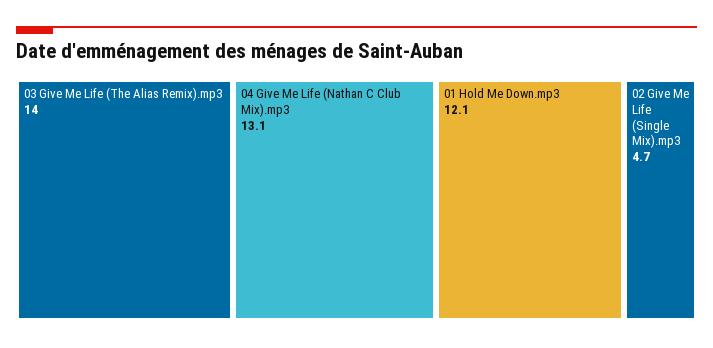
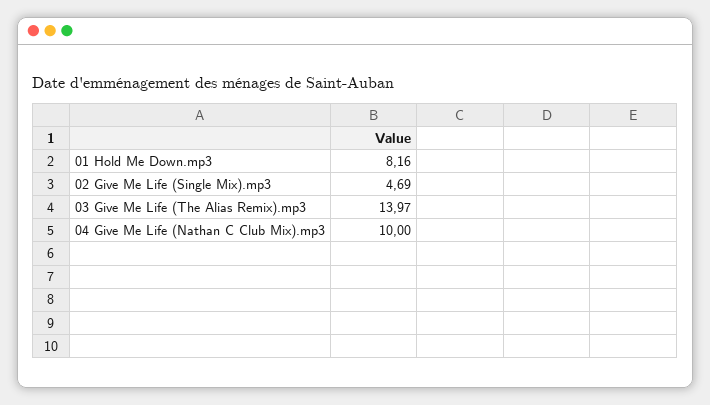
04 Give Me Life (Nathan C Club Mix).mp3: 13.1 -> 10
01 Hold Me Down.mp3: 12.1 -> 8.16

